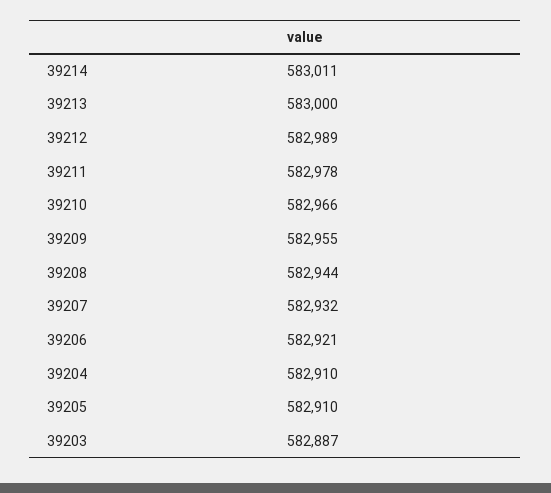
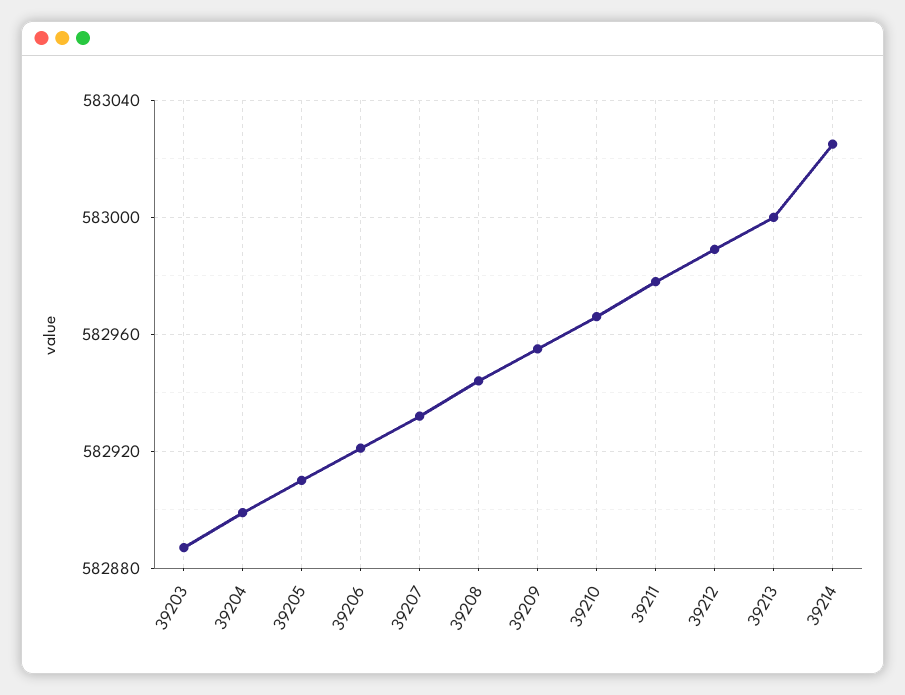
39214: 583011 -> 583025
39204: 582910 -> 582900

